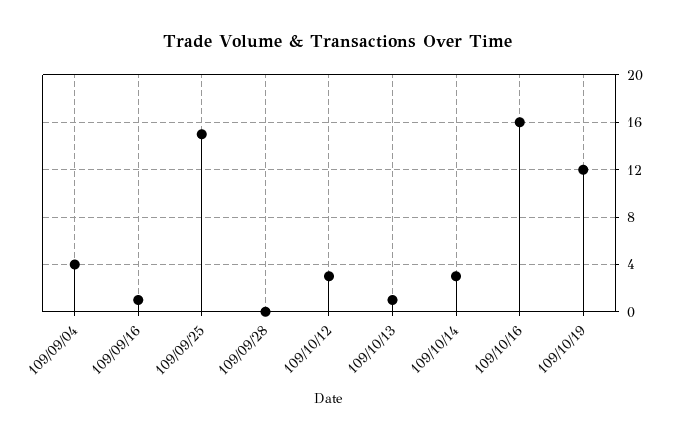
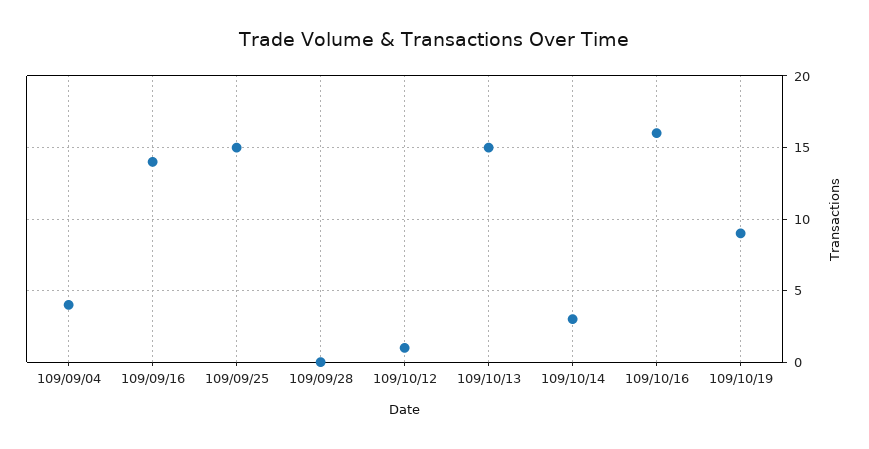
109/09/16: 1 -> 14
109/10/12: 3 -> 1
109/10/13: 1 -> 15
109/10/19: 12 -> 9

